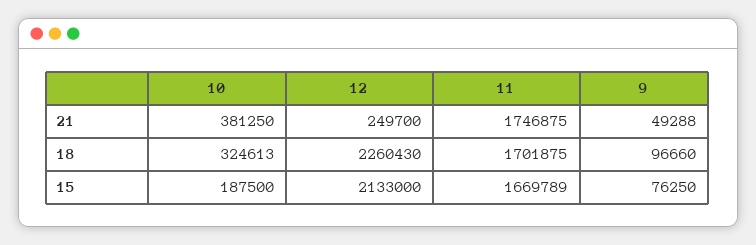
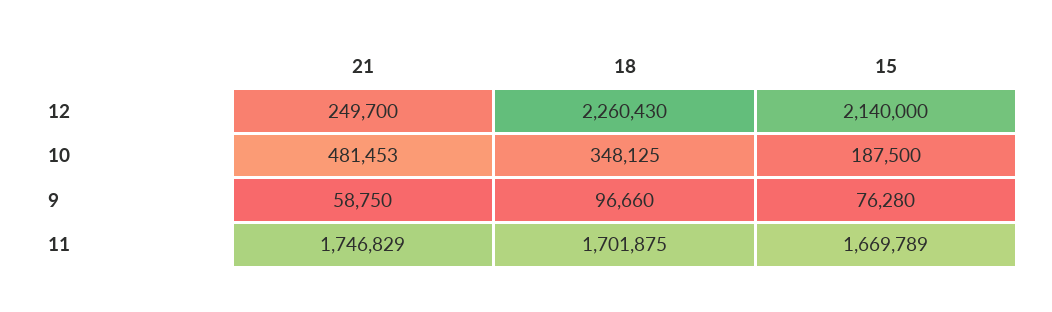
10, 21: 381250 -> 481453
11, 21: 1746875 -> 1746829
9, 21: 49288 -> 58750
10, 18: 324613 -> 348125
12, 15: 2133000 -> 2140000
9, 15: 76250 -> 76280

